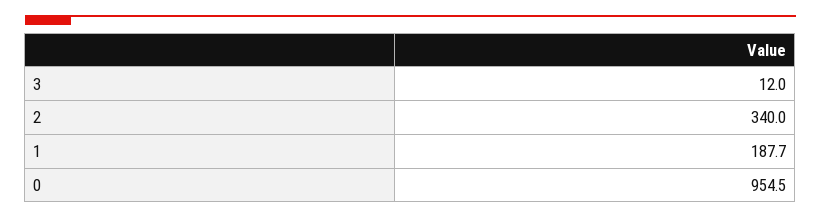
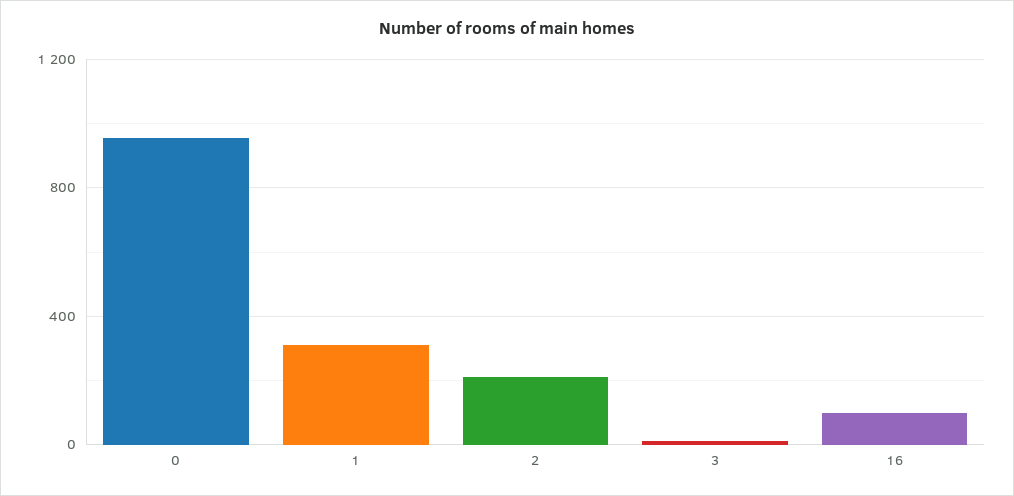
2: 340 -> 200
1: 187.7 -> 300
16: none -> 100

